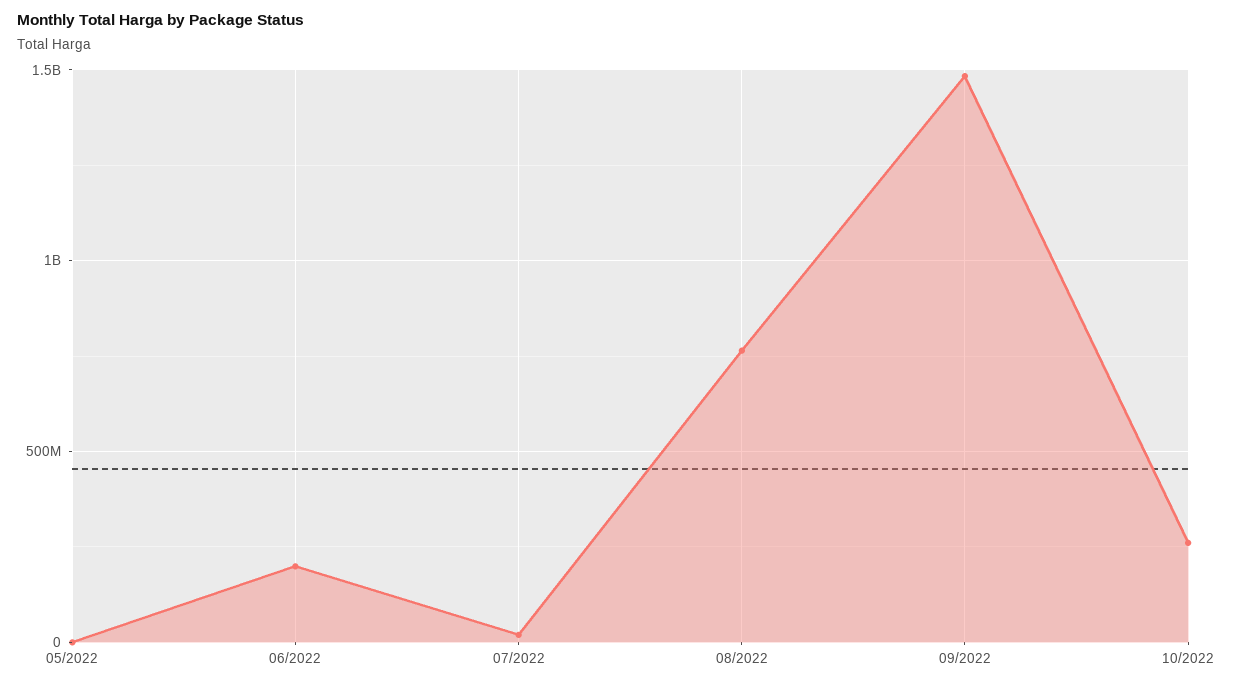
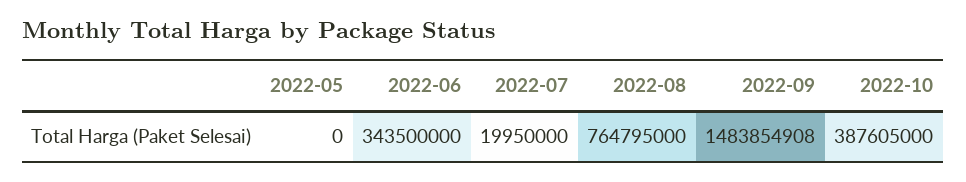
06/2022: 200000000 -> 343500000
10/2022: 250000000 -> 387605000

